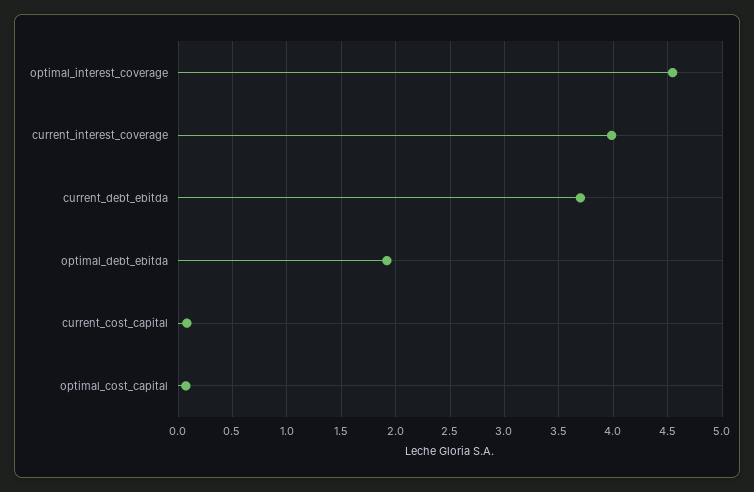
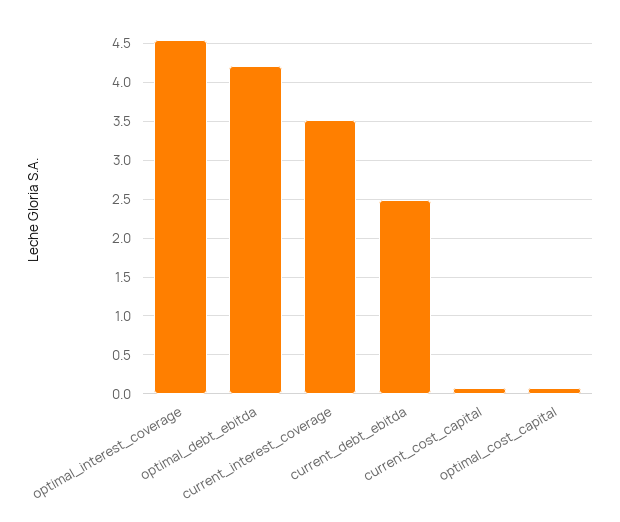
current_interest_coverage: 4 -> 3.5
current_debt_ebitda: 3.7 -> 2.5
optimal_debt_ebitda: 1.9 -> 4.2

